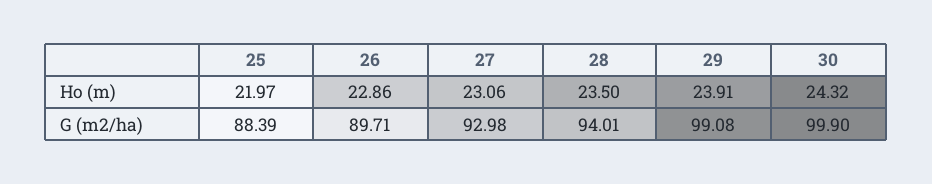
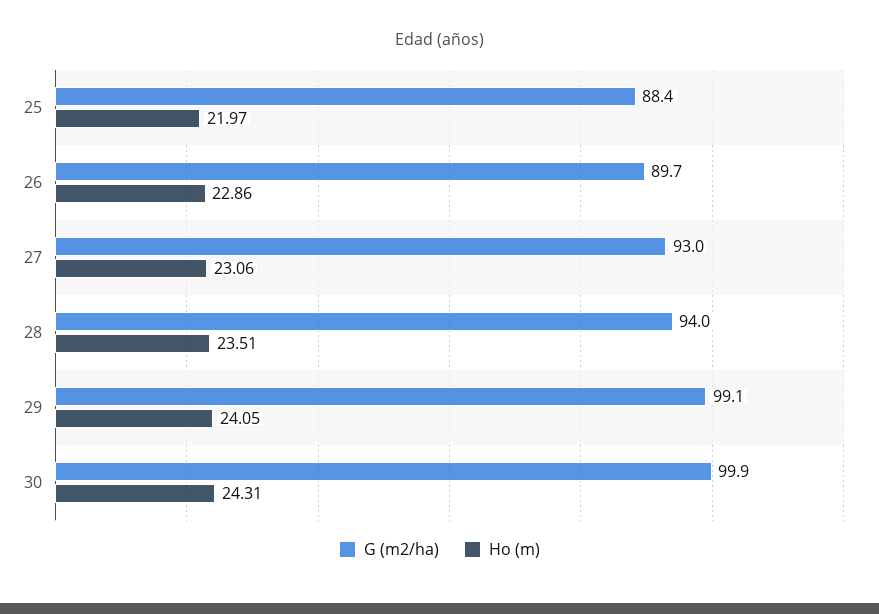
Ho (m), 28: 23.5 -> 23.51
Ho (m), 29: 23.91 -> 24.05
Ho (m), 30: 24.32 -> 24.31

